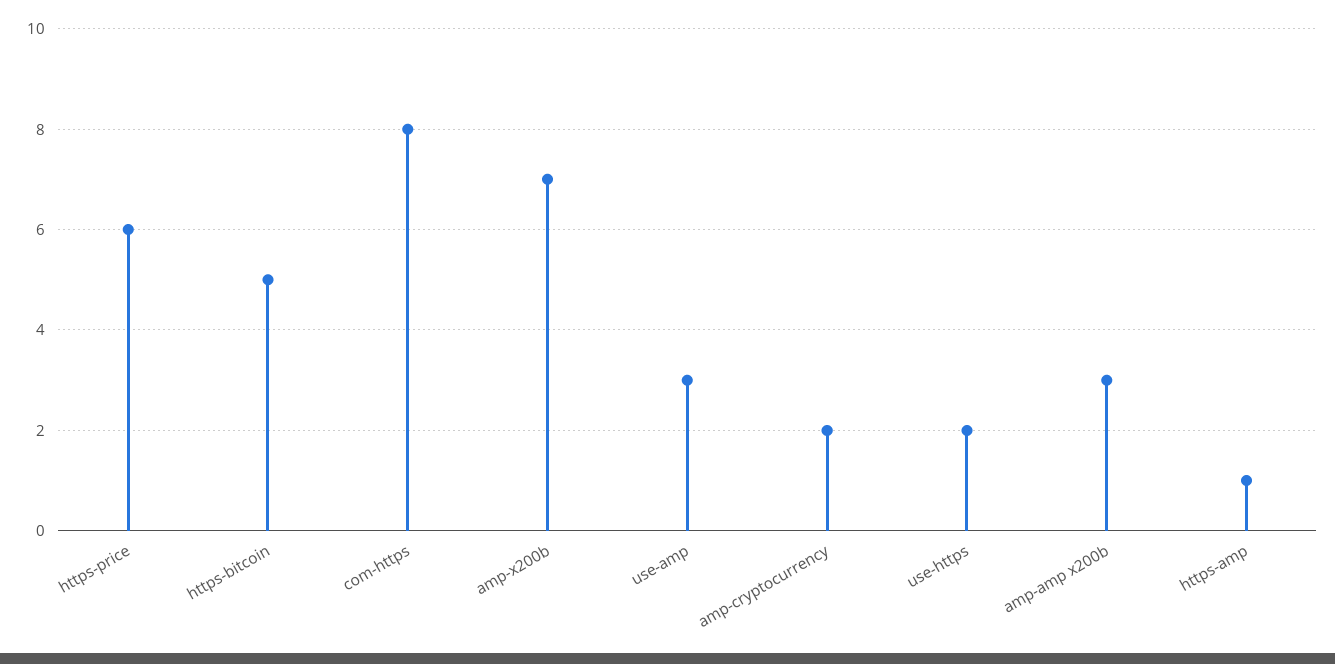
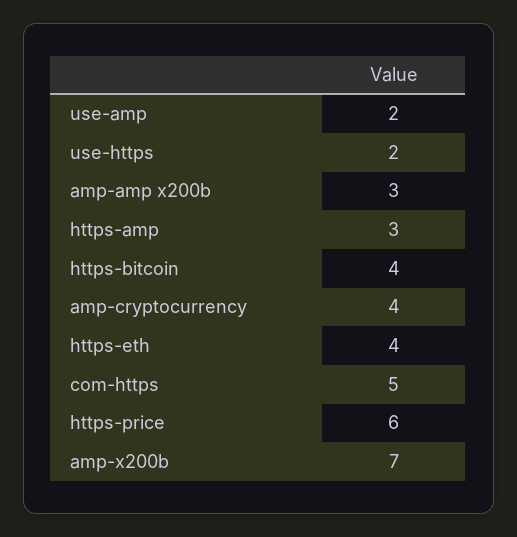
https-bitcoin: 5 -> 4
com-https: 8 -> 5
use-amp: 3 -> 2
amp-cryptocurrency: 2 -> 4
https-amp: 1 -> 3
https-eth: none -> 4

